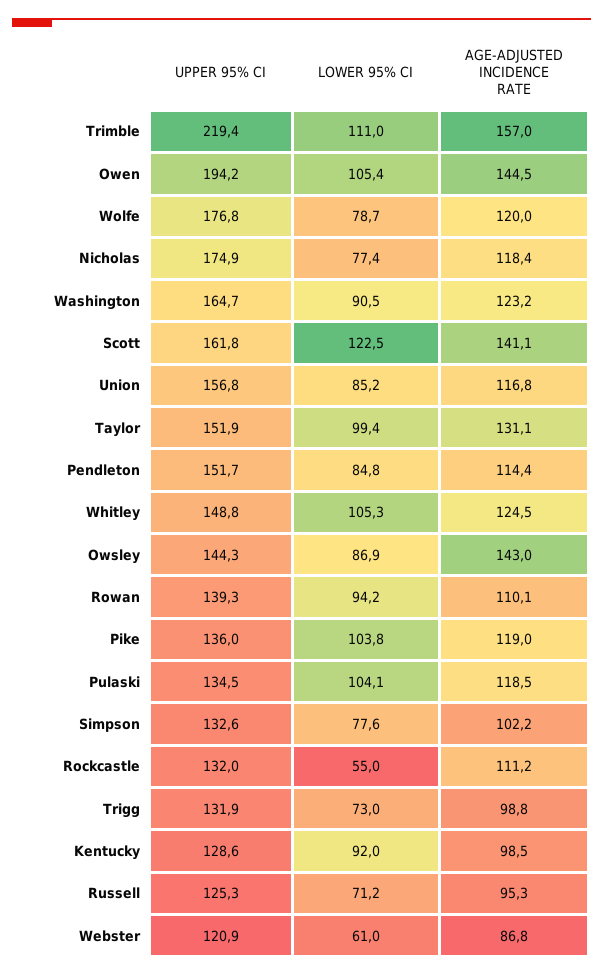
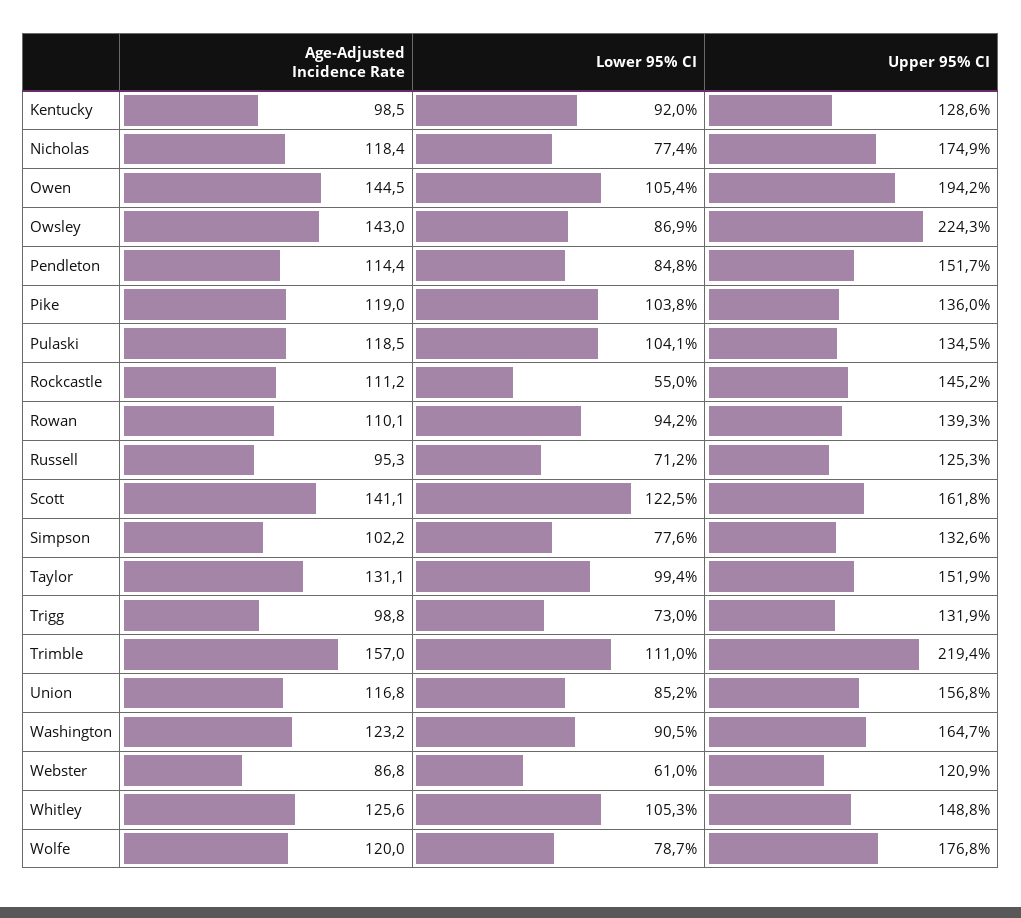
AGE-ADJUSTED INCIDENCE RATE, Whitley: 124.5 -> 125.6
UPPER 95% CI, Owsley: 144.3 -> 224.3
UPPER 95% CI, Rockcastle: 132 -> 145.2

